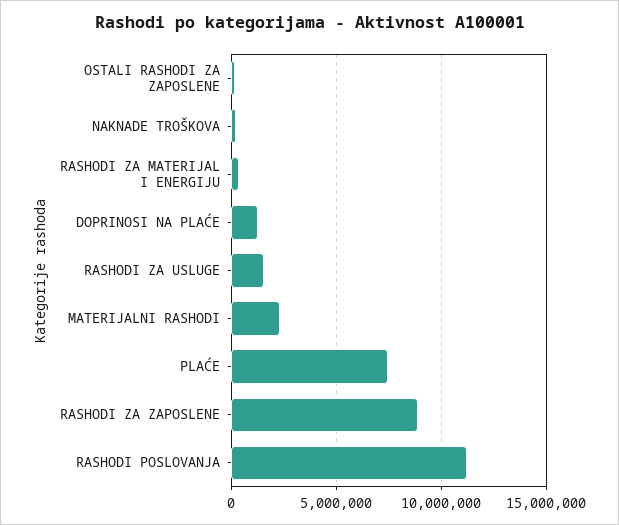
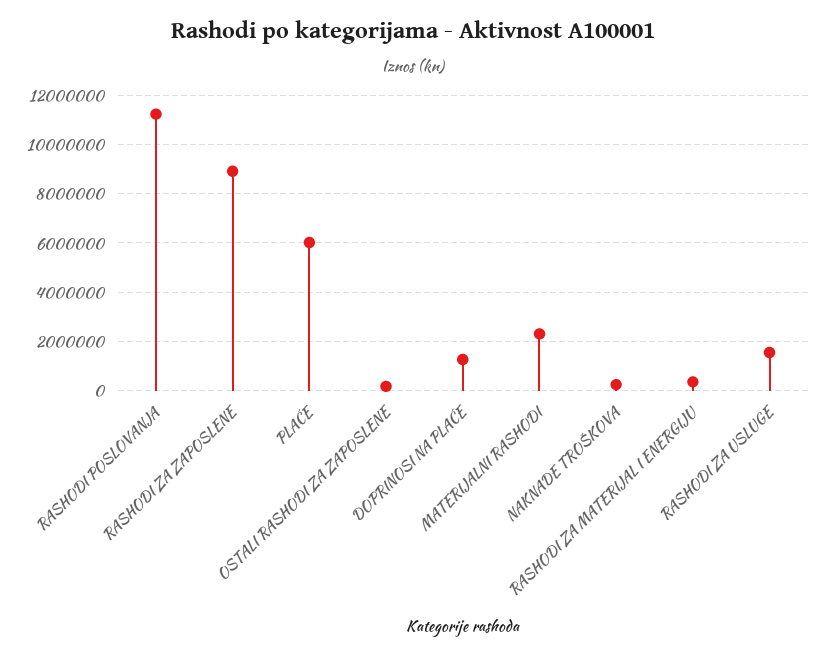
PLAĆE: 7500000 -> 6000000

